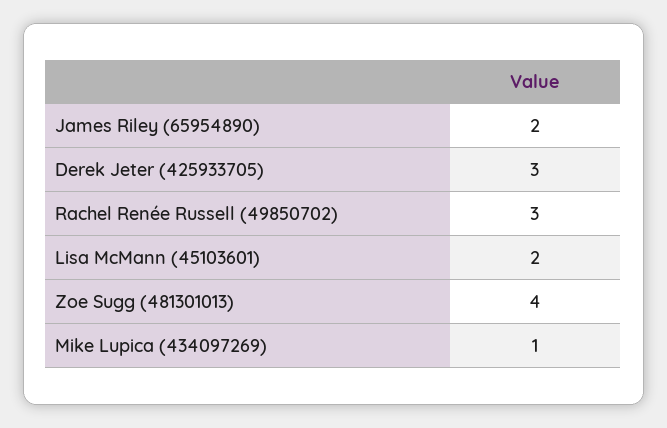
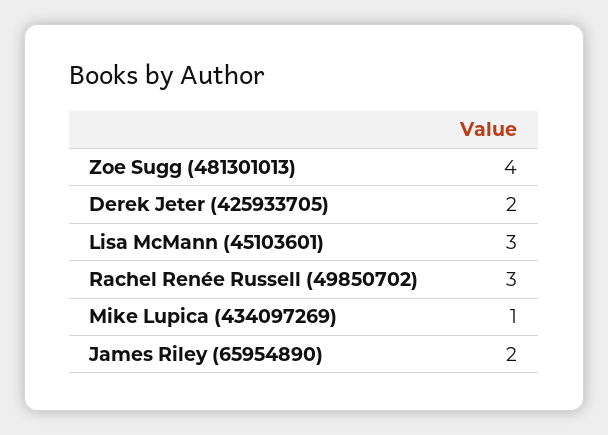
Derek Jeter (425933705): 3 -> 2
Lisa McMann (45103601): 2 -> 3

